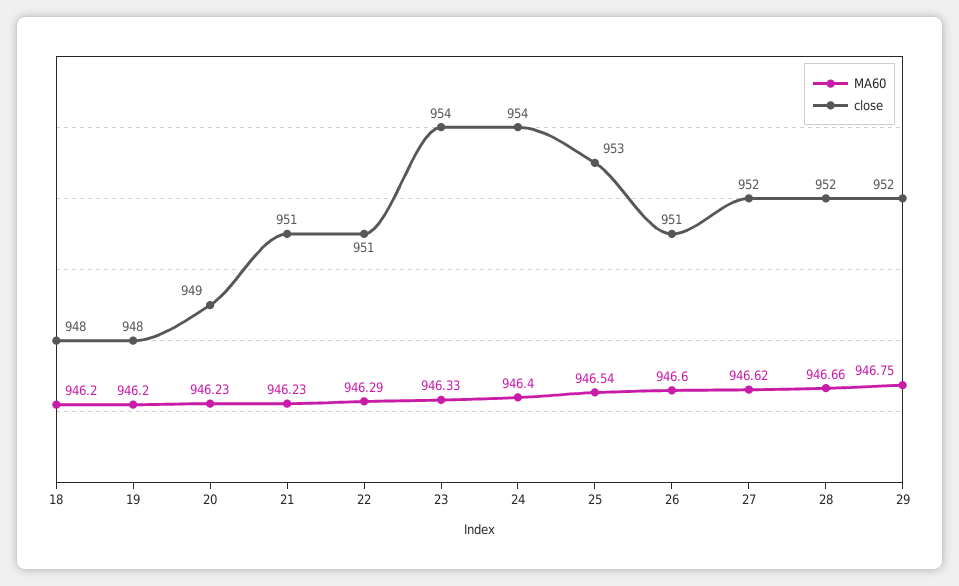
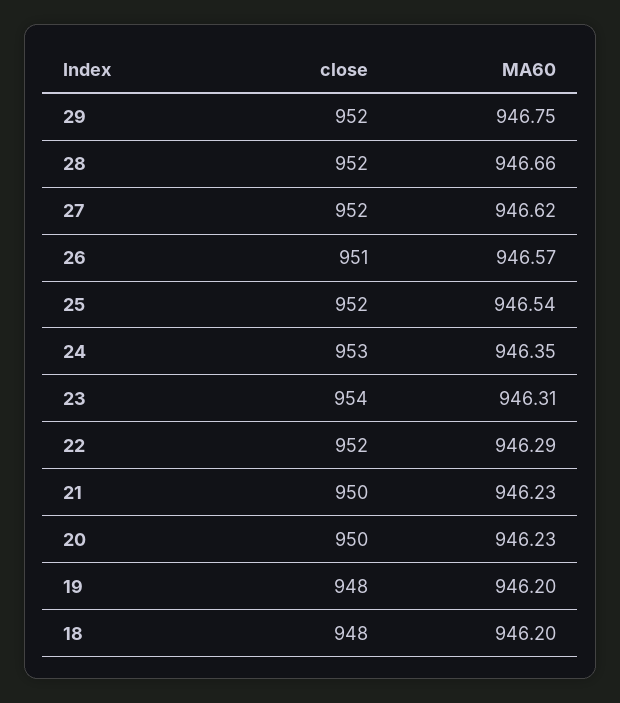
close, 20: 949 -> 950
close, 21: 951 -> 950
close, 22: 951 -> 952
MA60, 23: 946.33 -> 946.31
MA60, 24: 946.4 -> 946.35
close, 24: 954 -> 953
close, 25: 953 -> 952
MA60, 26: 946.6 -> 946.57

